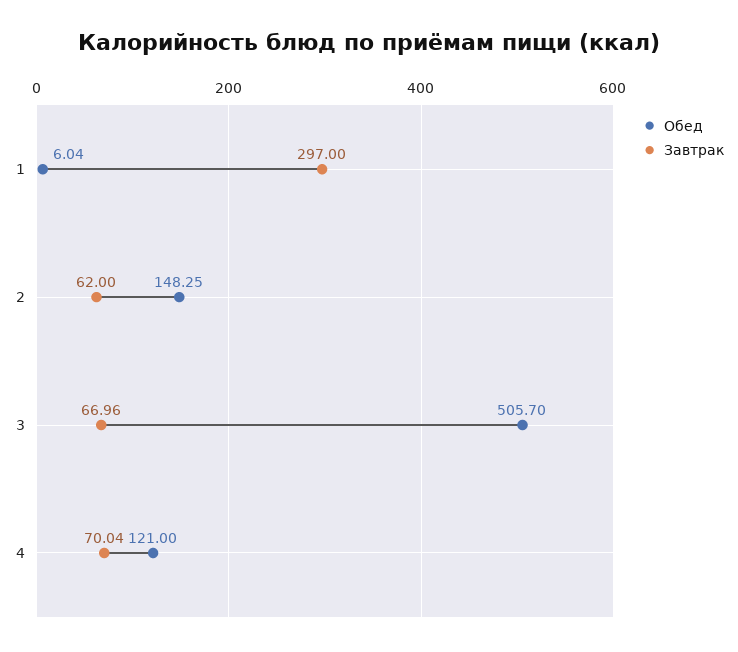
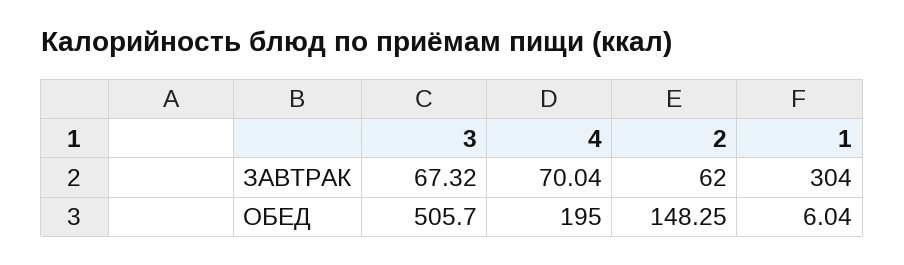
Завтрак, 1: 297 -> 304
Завтрак, 3: 66.96 -> 67.32
Обед, 4: 121 -> 195

